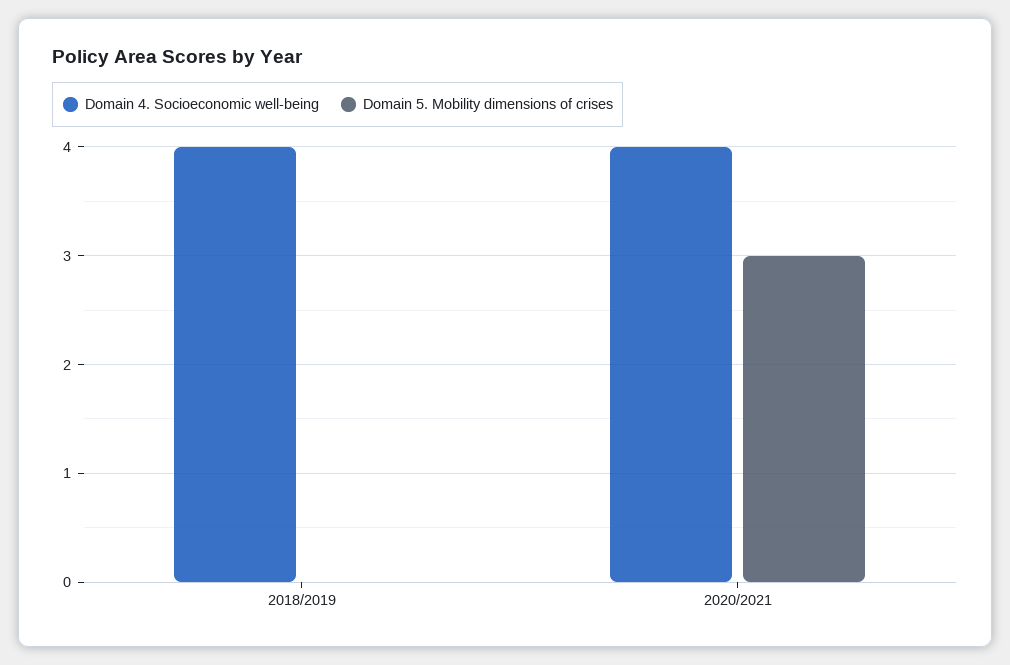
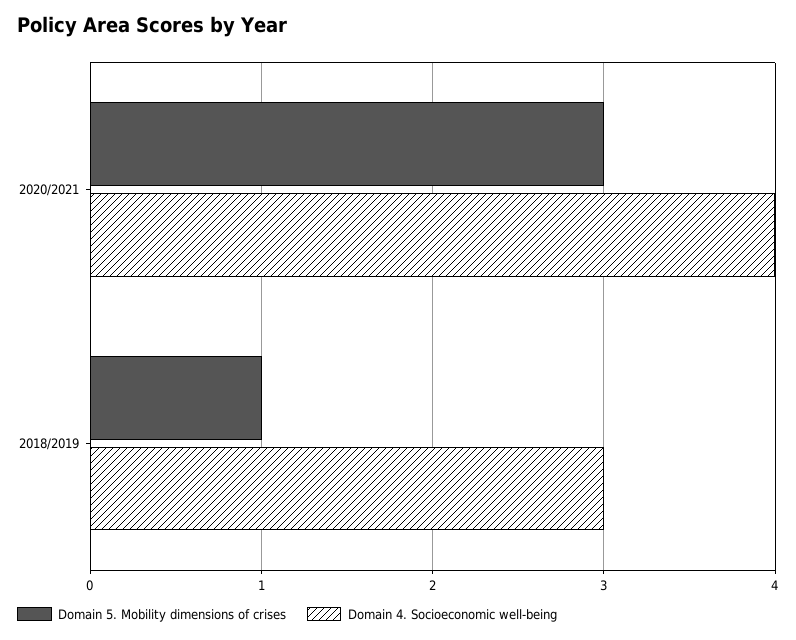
Domain 4. Socioeconomic well-being, 2018/2019: 4 -> 3
Domain 5. Mobility dimensions of crises, 2018/2019: 0 -> 1

